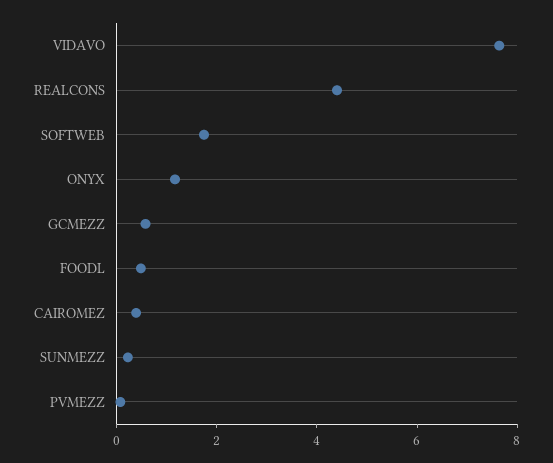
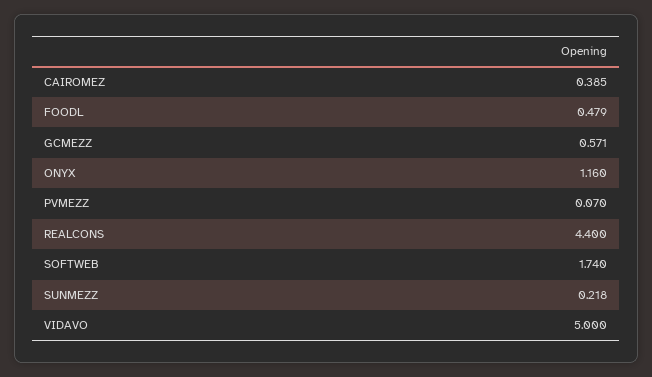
VIDAVO: 7.5 -> 5

